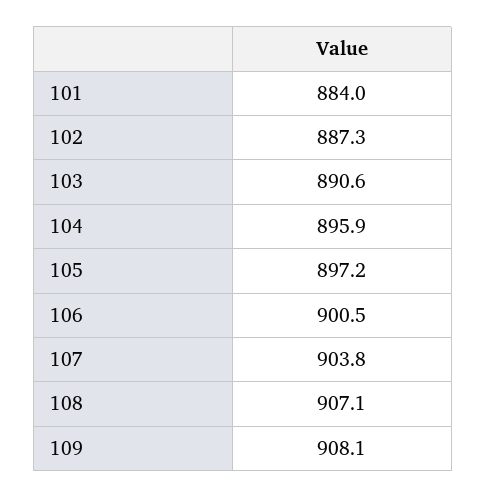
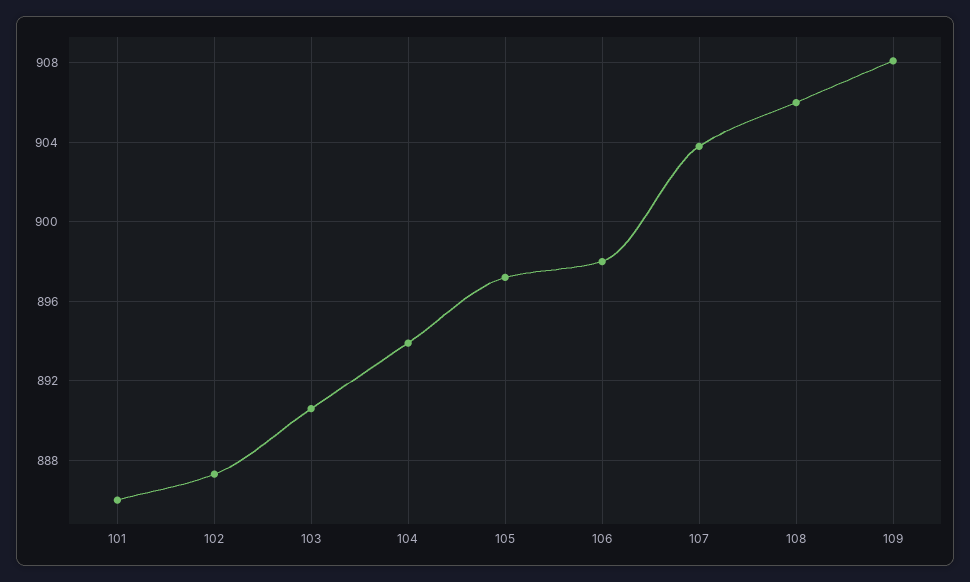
101: 884 -> 886
104: 895.9 -> 894
106: 900.5 -> 898
108: 907.1 -> 906

